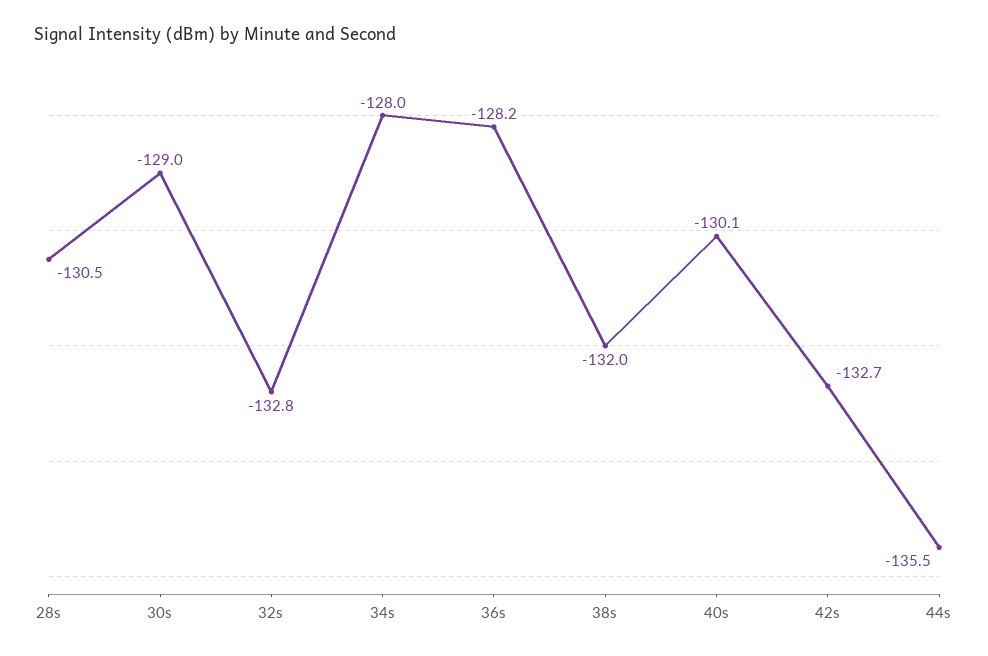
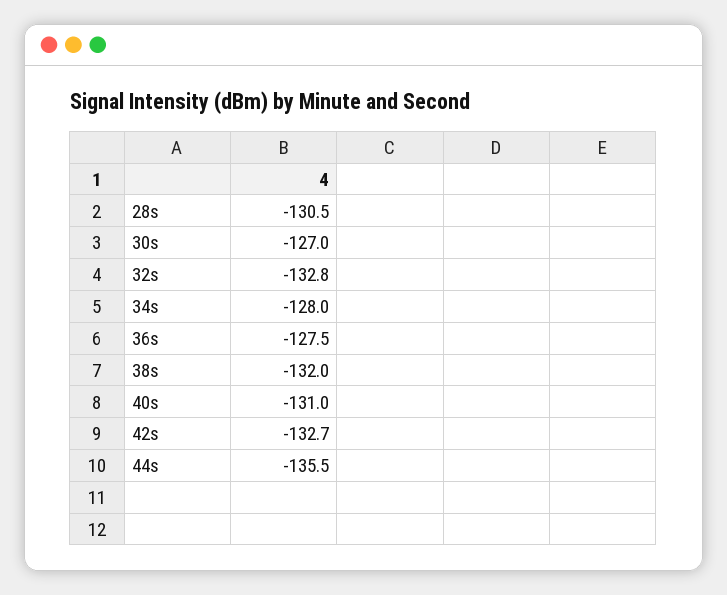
30s: -129 -> -127
36s: -128.2 -> -127.5
40s: -130.1 -> -131

